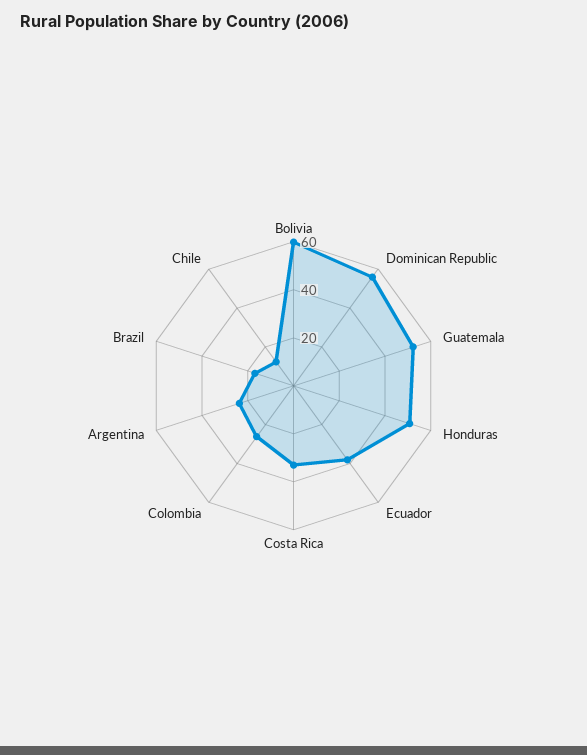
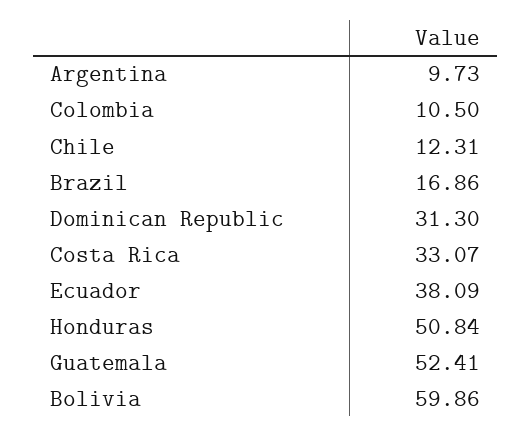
Dominican Republic: 55 -> 31.3
Colombia: 25 -> 10.5
Argentina: 25 -> 9.73

